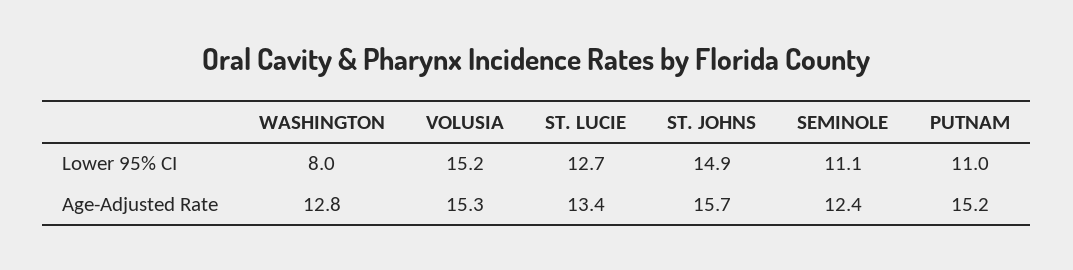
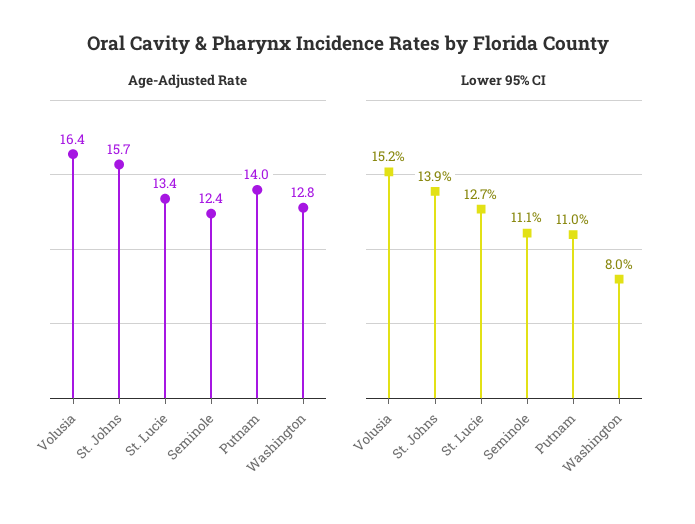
Lower 95% CI, ST. JOHNS: 14.9 -> 13.9
Age-Adjusted Rate, VOLUSIA: 15.3 -> 16.4
Age-Adjusted Rate, PUTNAM: 15.2 -> 14

